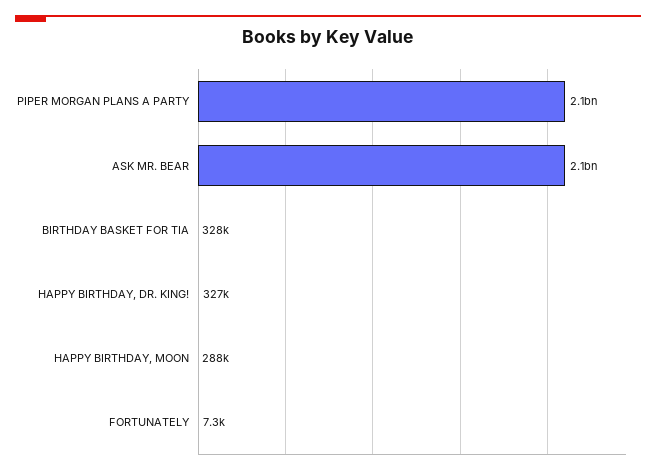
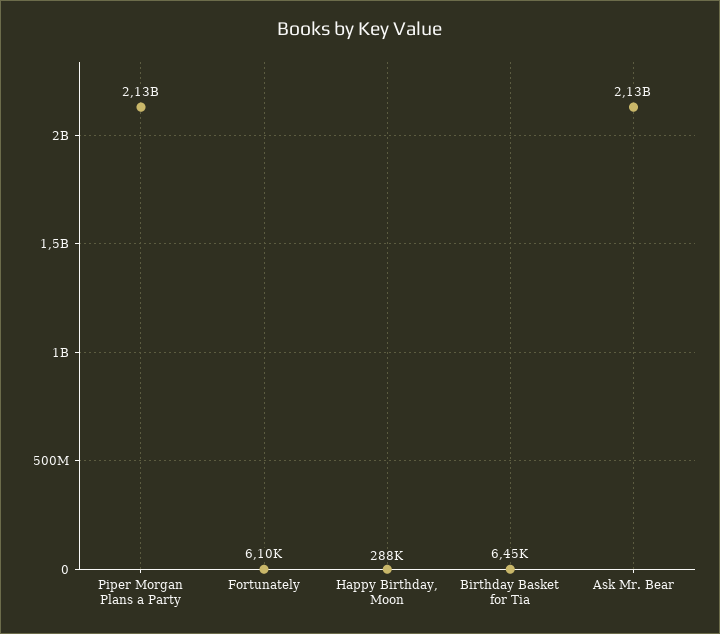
BIRTHDAY BASKET FOR TIA: 328000 -> 6450
HAPPY BIRTHDAY, DR. KING!: 327000 -> none
FORTUNATELY: 7300 -> 6100

